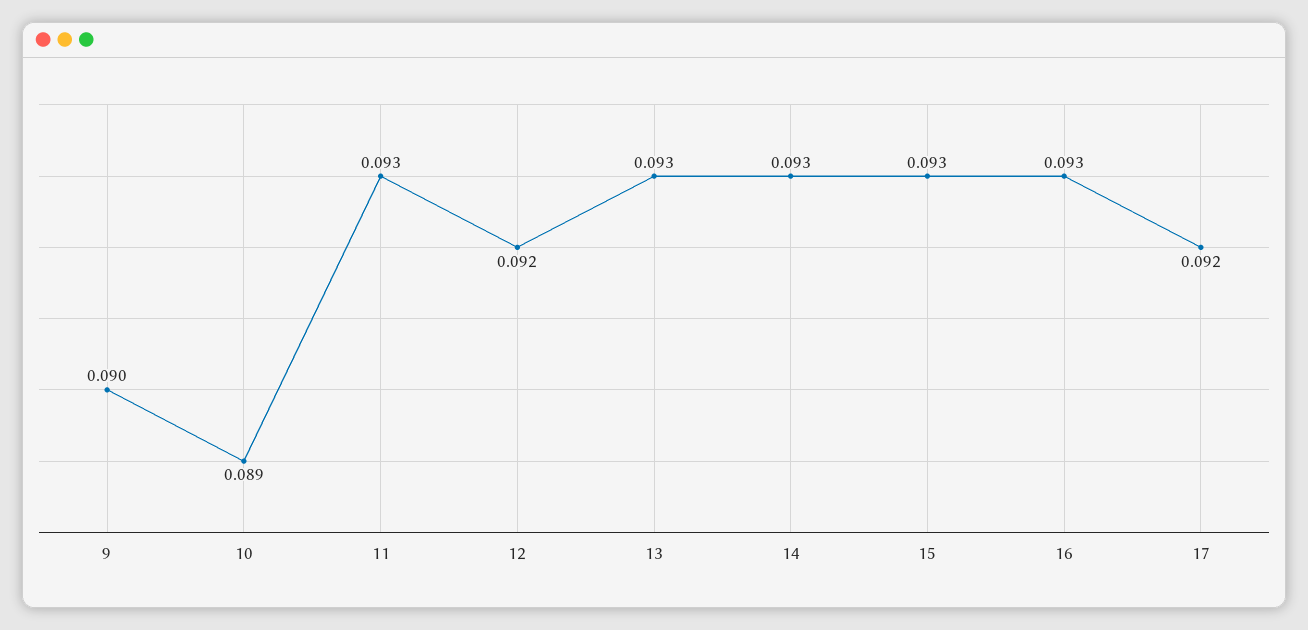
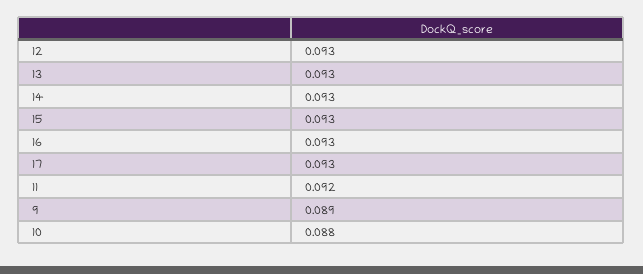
9: 0.09 -> 0.089
10: 0.089 -> 0.088
11: 0.093 -> 0.092
12: 0.092 -> 0.093
17: 0.092 -> 0.093

